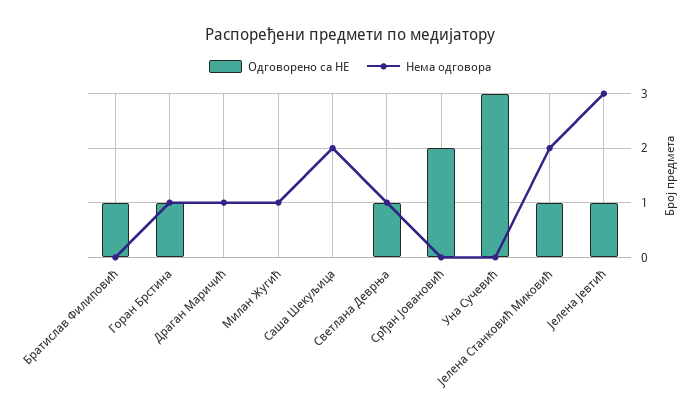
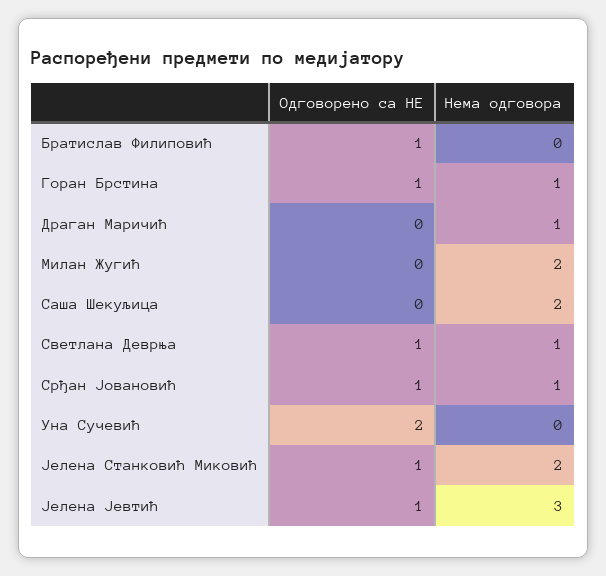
Нема одговора, Милан Жугић: 1 -> 2
Одговорено са НЕ, Срђан Јовановић: 2 -> 1
Нема одговора, Срђан Јовановић: 0 -> 1
Одговорено са НЕ, Уна Сучевић: 3 -> 2

